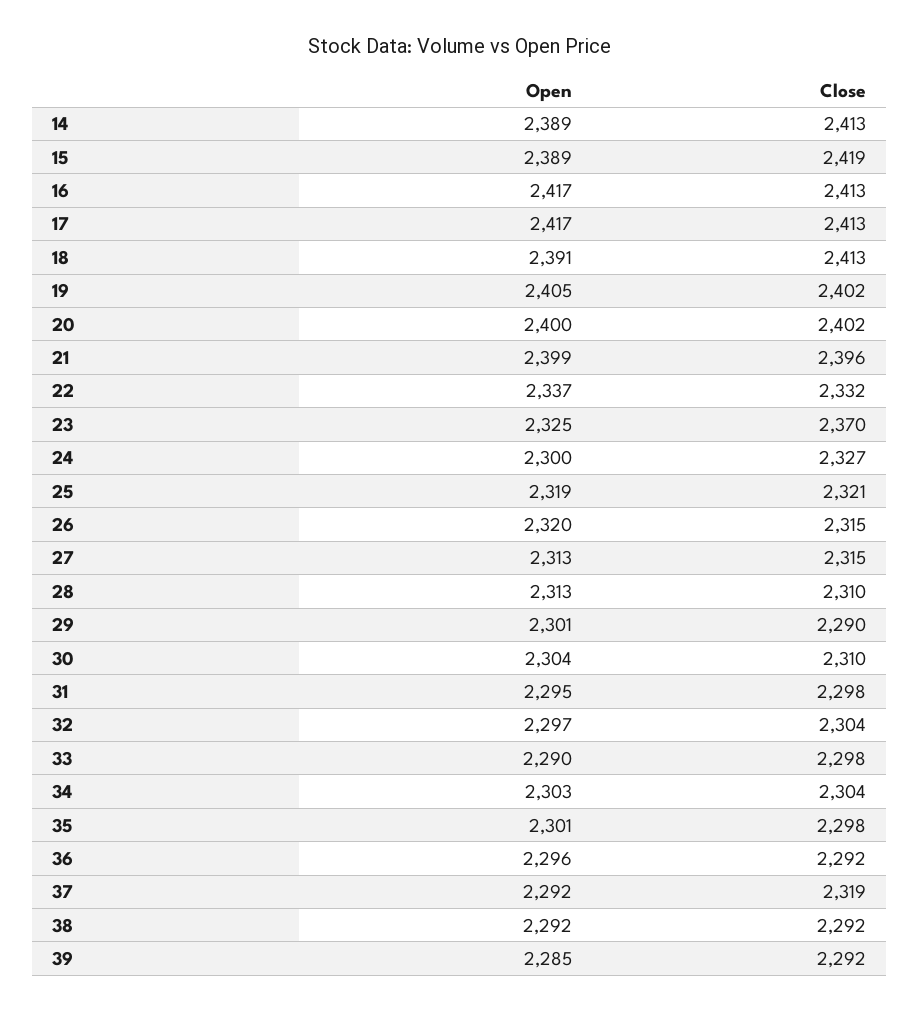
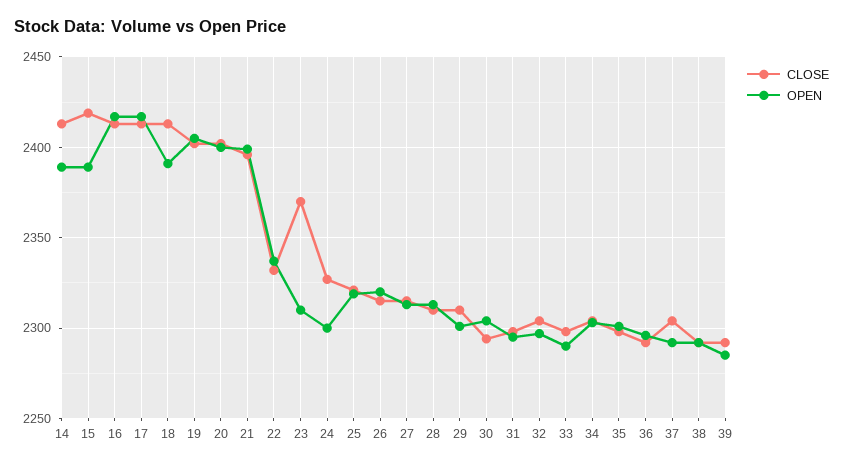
Open, 23: 2325 -> 2310
Close, 29: 2290 -> 2310
Close, 30: 2310 -> 2295
Close, 37: 2319 -> 2305

